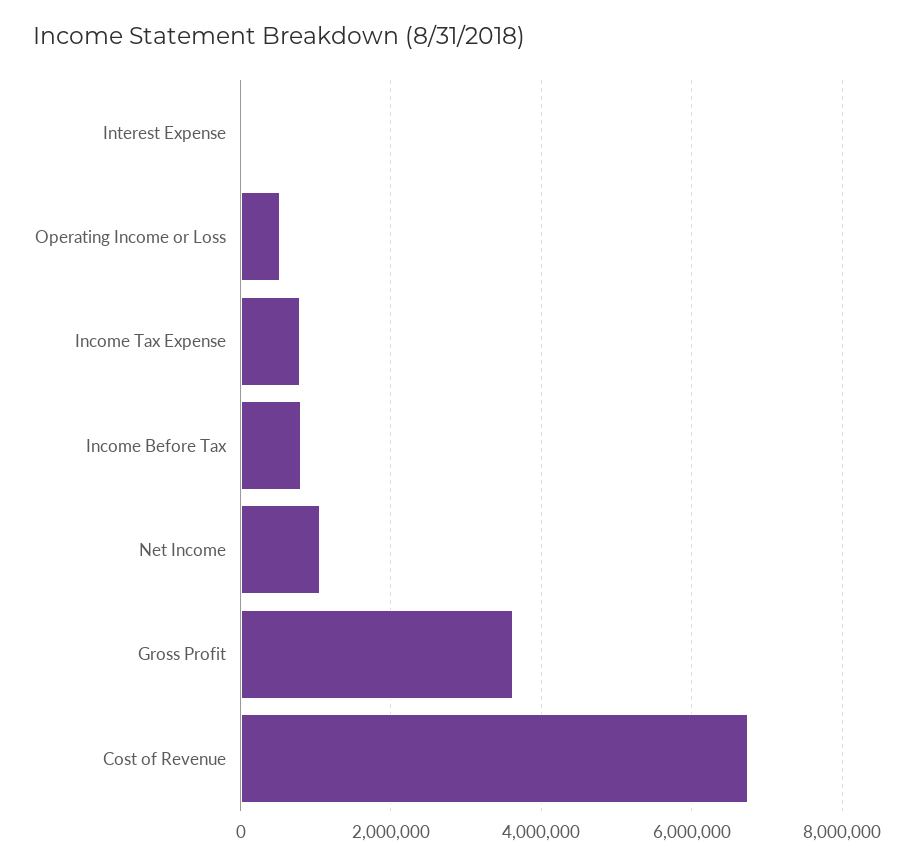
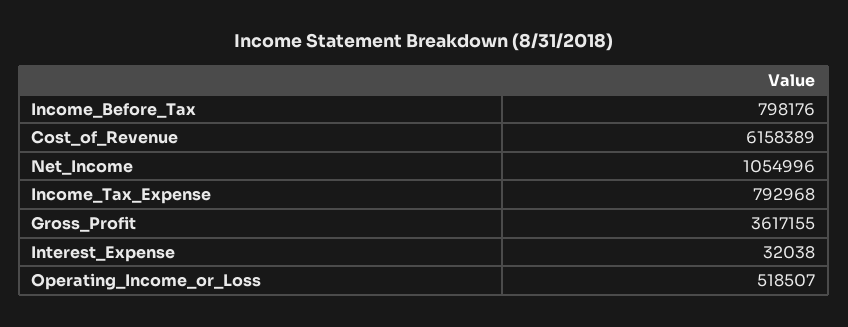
Cost of Revenue: 6800000 -> 6158389

